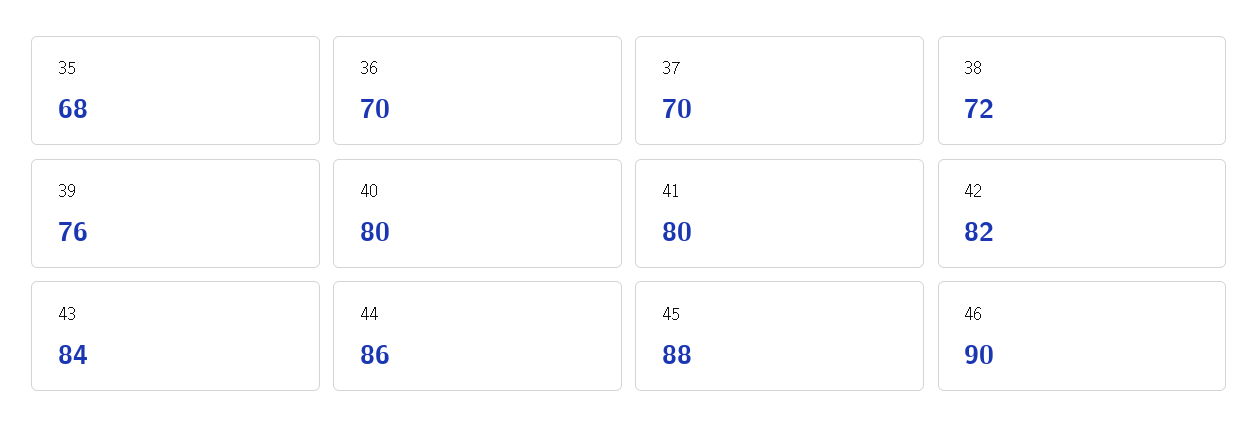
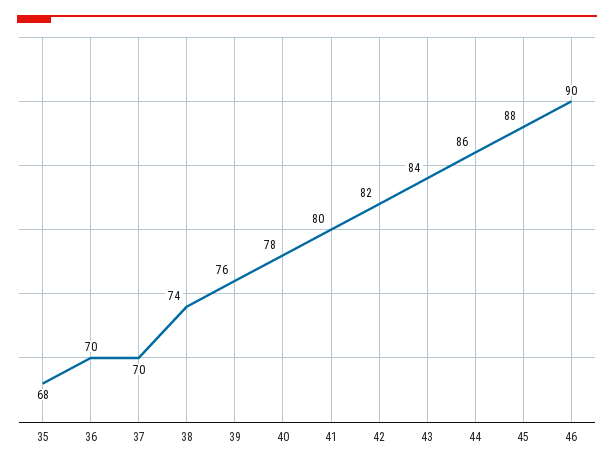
38: 72 -> 74
40: 80 -> 78

